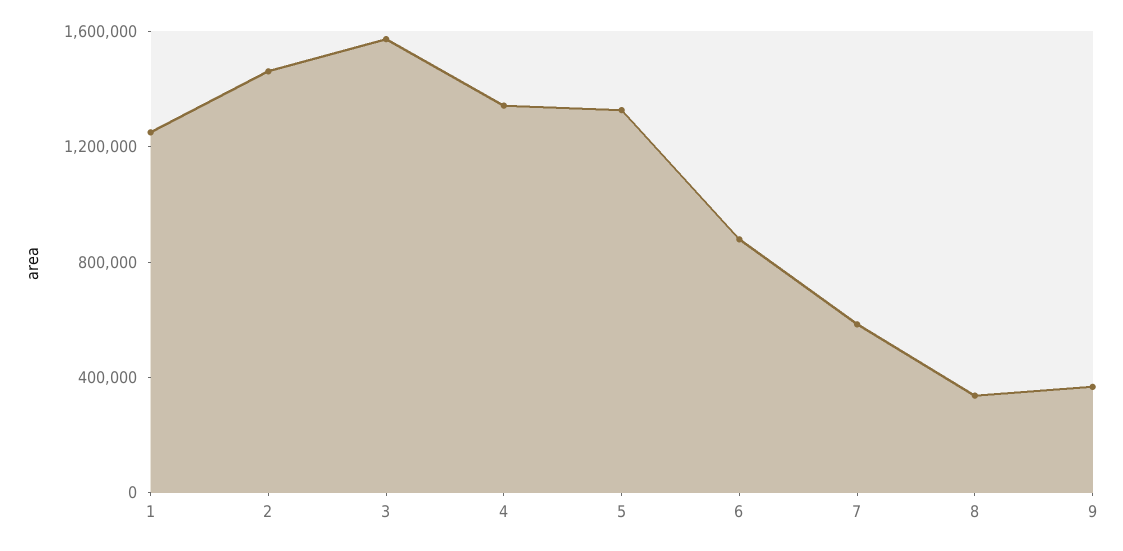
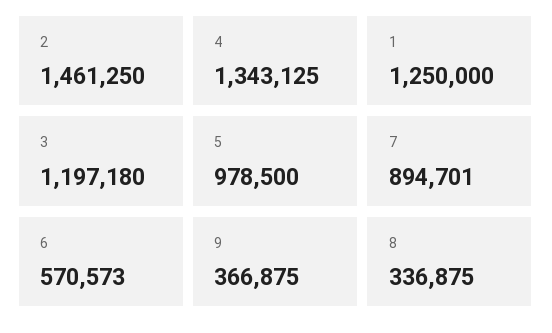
3: 1600000 -> 1197180
5: 1300000 -> 978500
6: 900000 -> 570573
7: 600000 -> 894701

